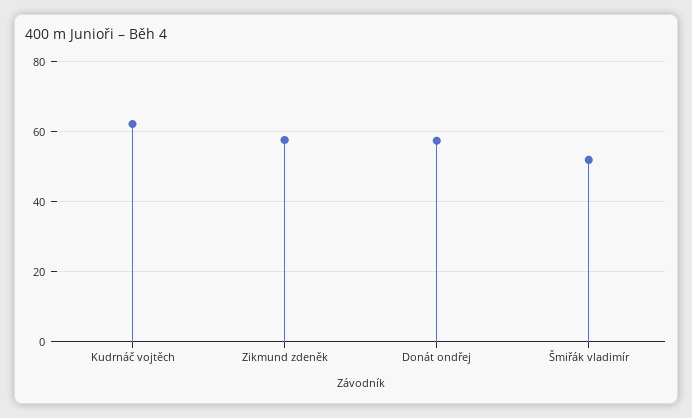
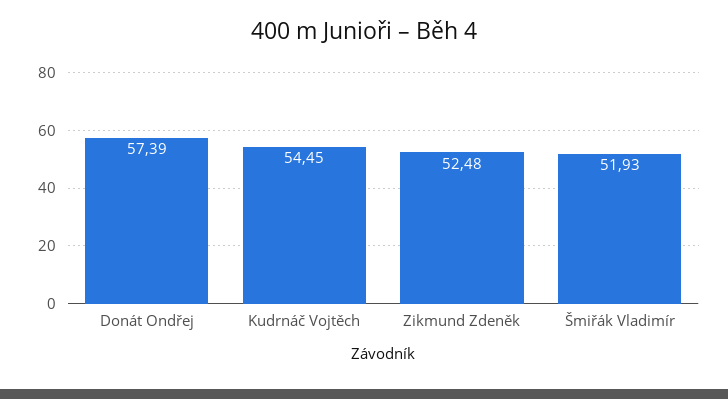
Kudrnáč vojtěch: 62 -> 54.45
Zikmund zdeněk: 58 -> 52.48

